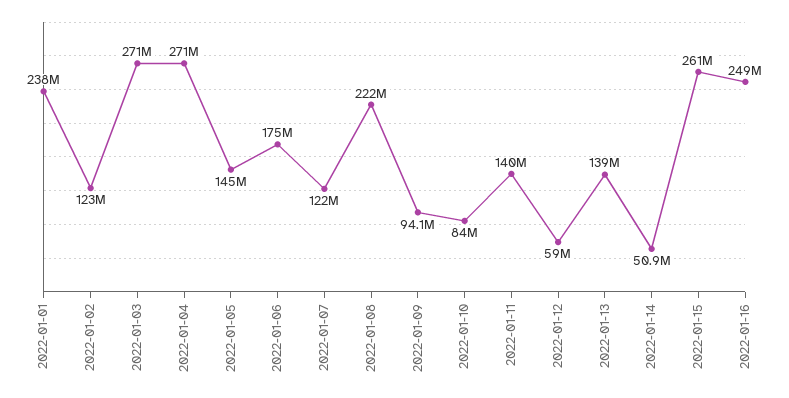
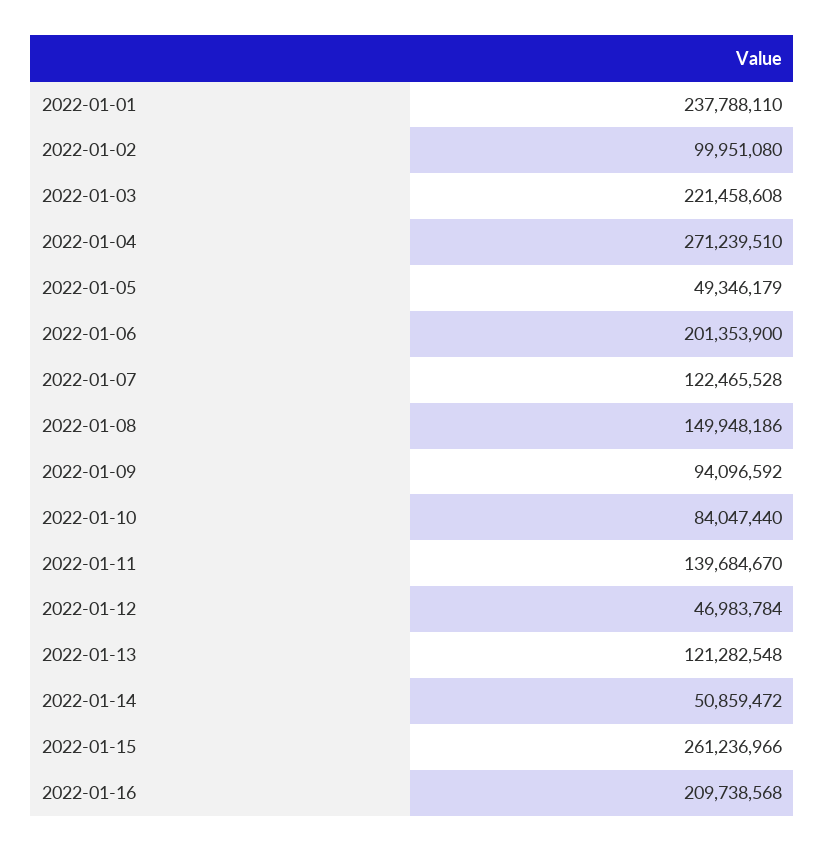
2022-01-02: 123000000 -> 99951080
2022-01-03: 271000000 -> 221458608
2022-01-05: 145000000 -> 49346179
2022-01-06: 175000000 -> 201353900
2022-01-08: 222000000 -> 149948186
2022-01-12: 59000000 -> 46983784
2022-01-13: 139000000 -> 121282548
2022-01-16: 249000000 -> 209738568

